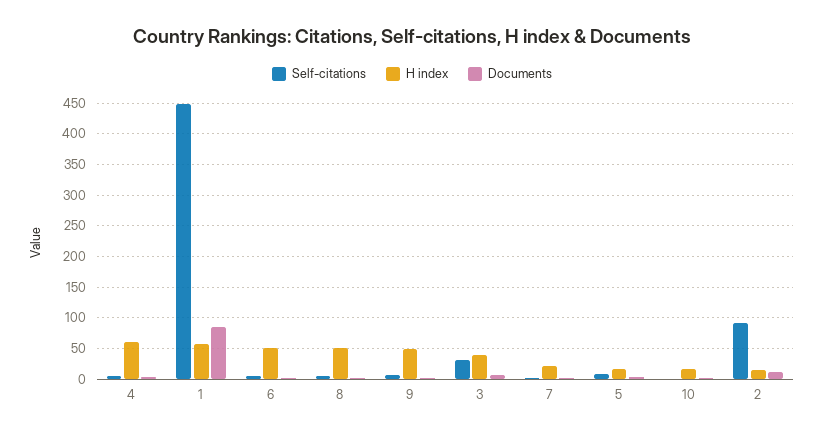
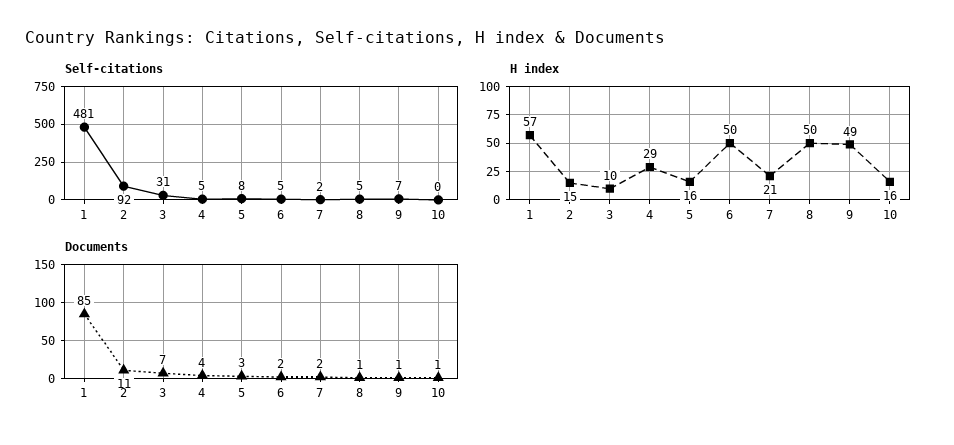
H index, 4: 60 -> 29
Self-citations, 1: 450 -> 481
H index, 3: 40 -> 10

